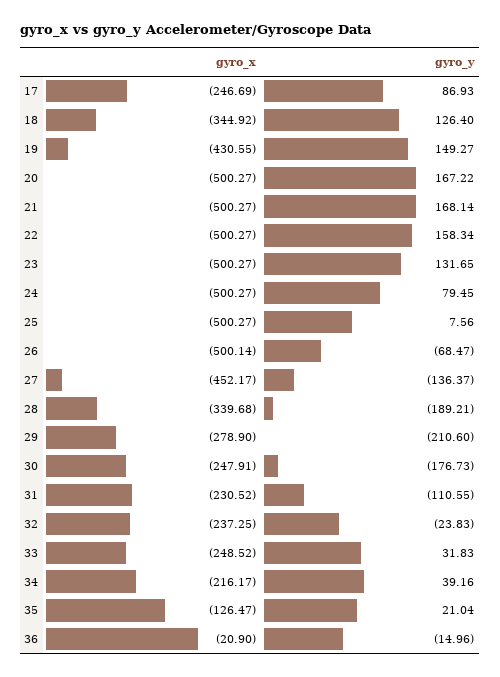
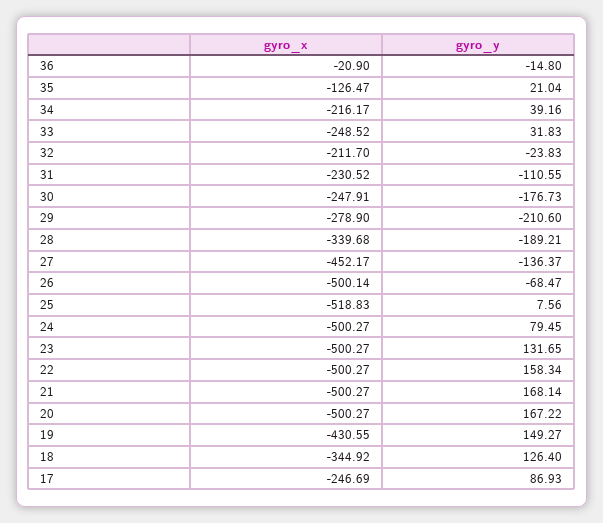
gyro_x, 25: -500.27 -> -518.83
gyro_x, 32: -237.25 -> -211.7
gyro_y, 36: -14.96 -> -14.8

